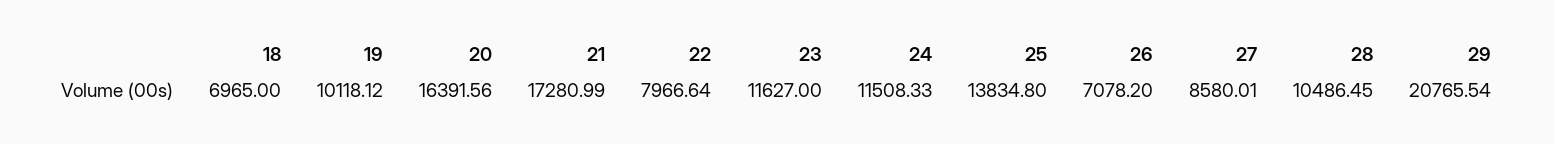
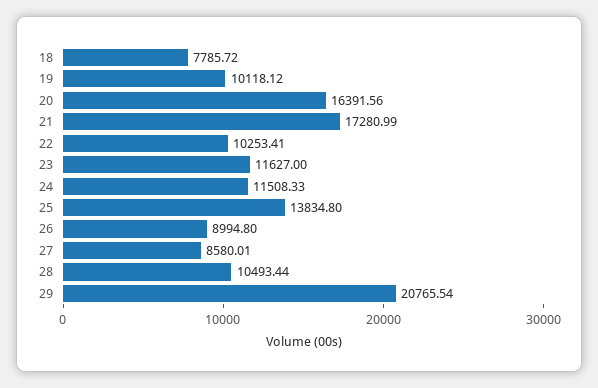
18: 6965 -> 7785.72
22: 7966.64 -> 10253.41
26: 7078.2 -> 8994.8
28: 10486.45 -> 10493.44

